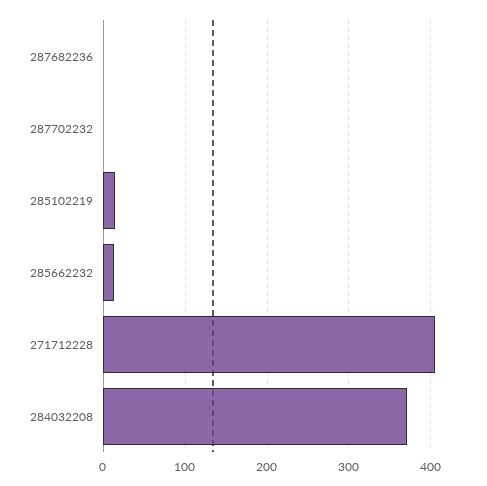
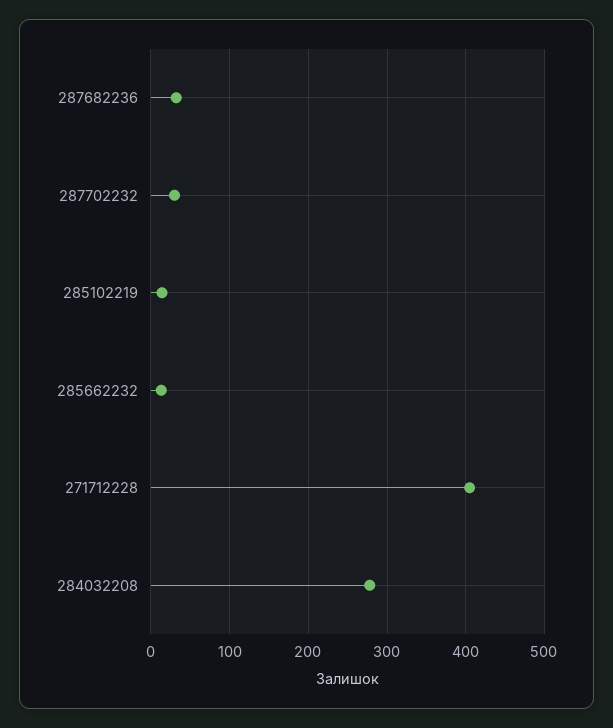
287682236: 0 -> 30
287702232: 0 -> 30
284032208: 370 -> 280

